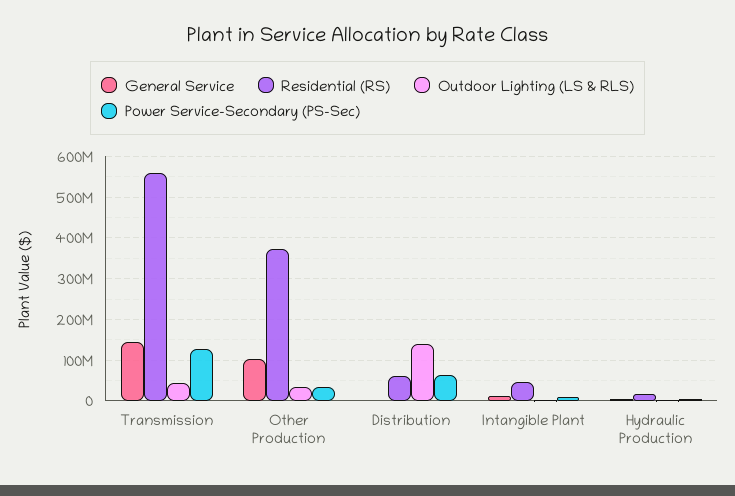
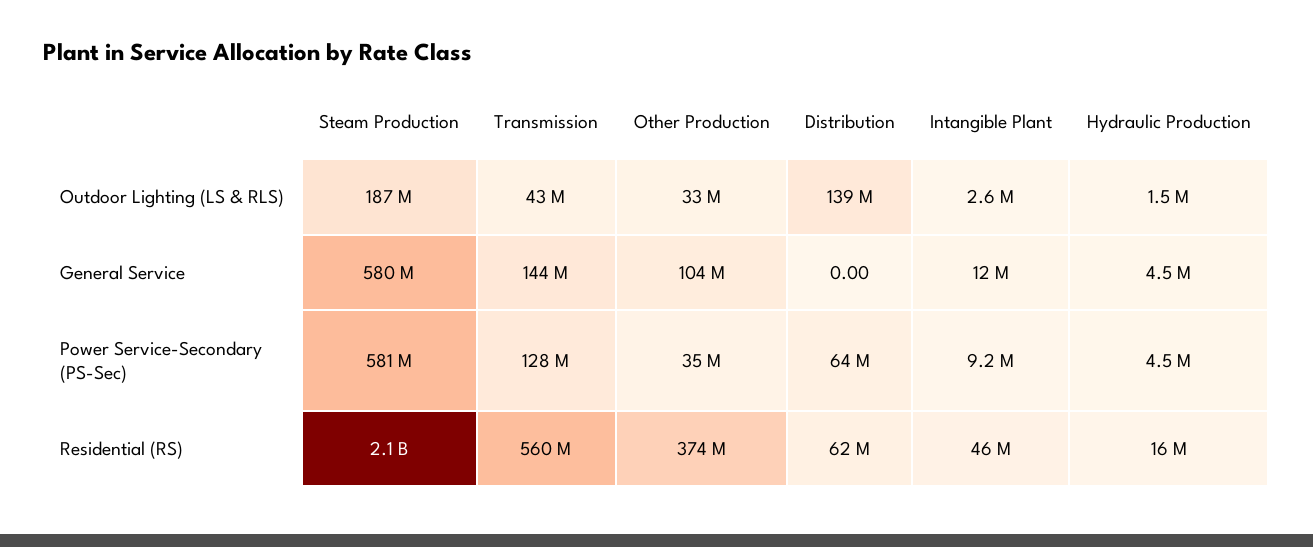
Outdoor Lighting (LS & RLS), Steam Production: none -> 187000000
General Service, Steam Production: none -> 580000000
Power Service-Secondary (PS-Sec), Steam Production: none -> 581000000
Residential (RS), Steam Production: none -> 2100000000

